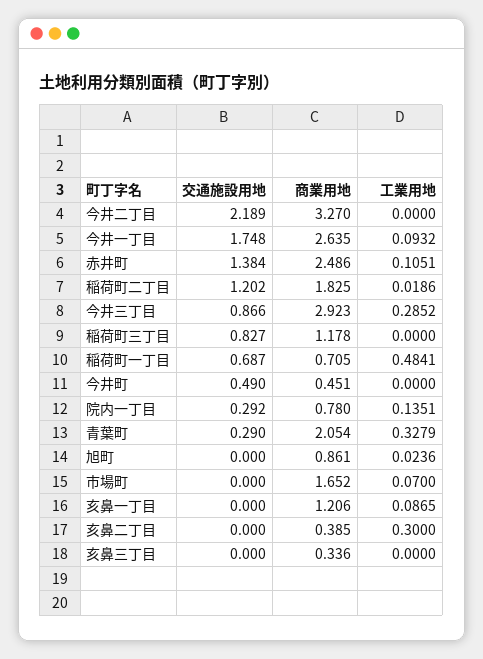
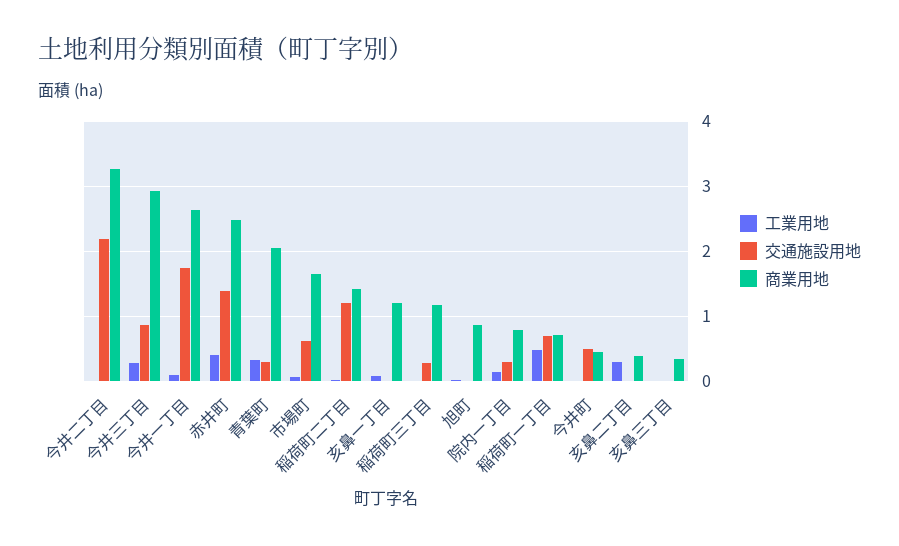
工業用地, 赤井町: 0.1051 -> 0.4
商業用地, 稲荷町二丁目: 1.825 -> 1.4
交通施設用地, 稲荷町三丁目: 0.827 -> 0.3
交通施設用地, 市場町: 0 -> 0.6

